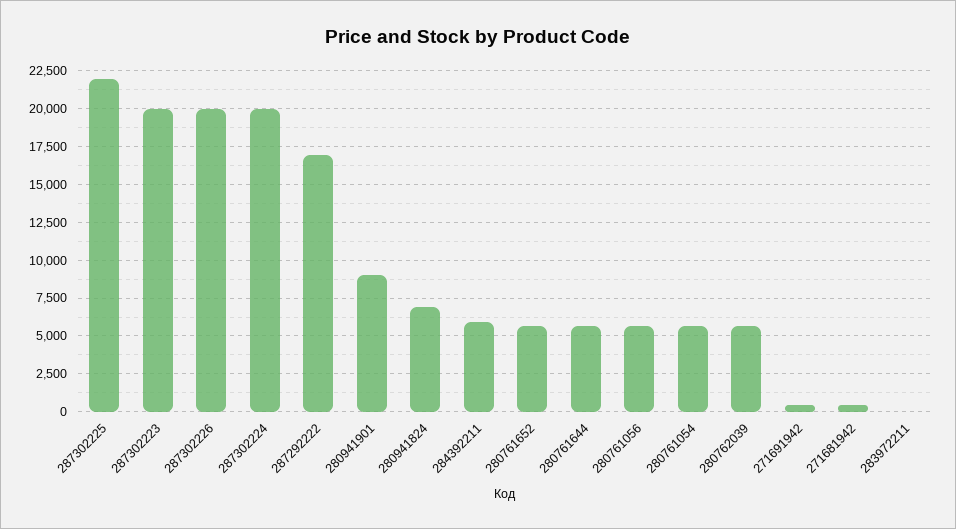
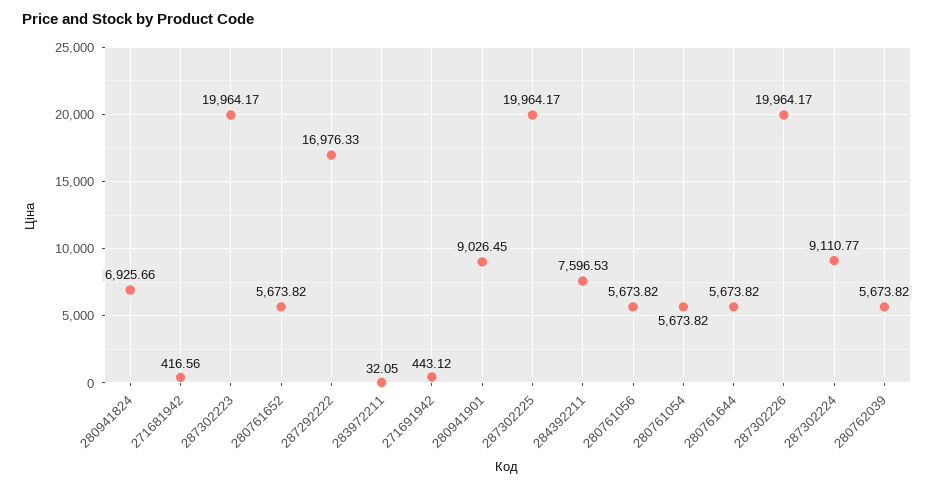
287302225: 22000 -> 19964.17
287302224: 20000 -> 9110.77
284392211: 6000 -> 7596.53

